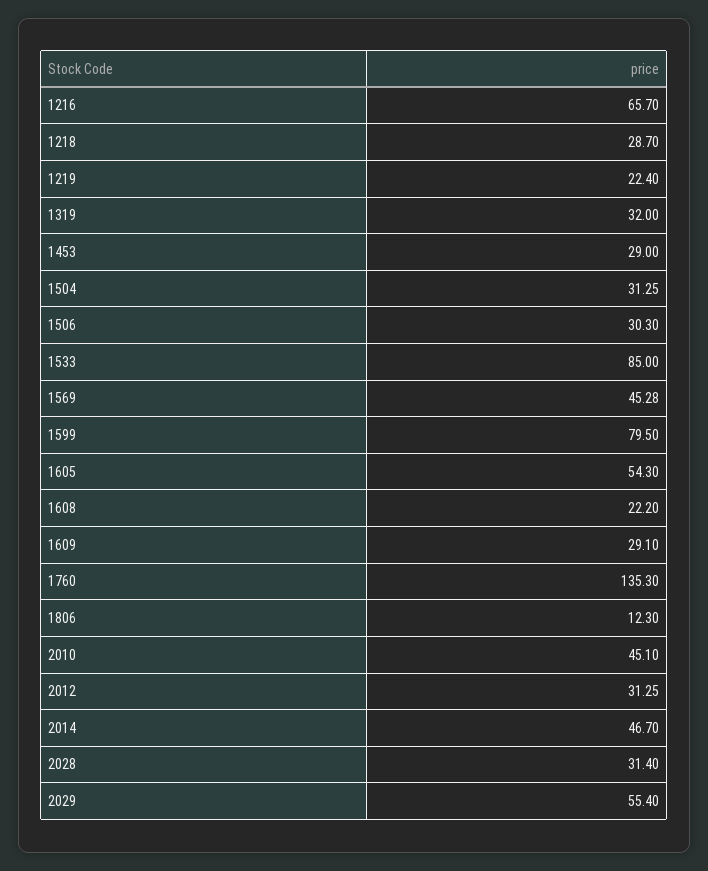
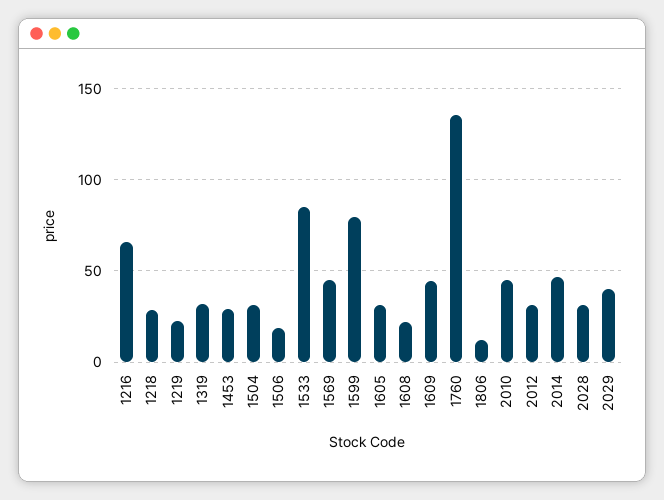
1506: 30.3 -> 20
1605: 54.3 -> 30
1609: 29.1 -> 45
2029: 55.4 -> 40

